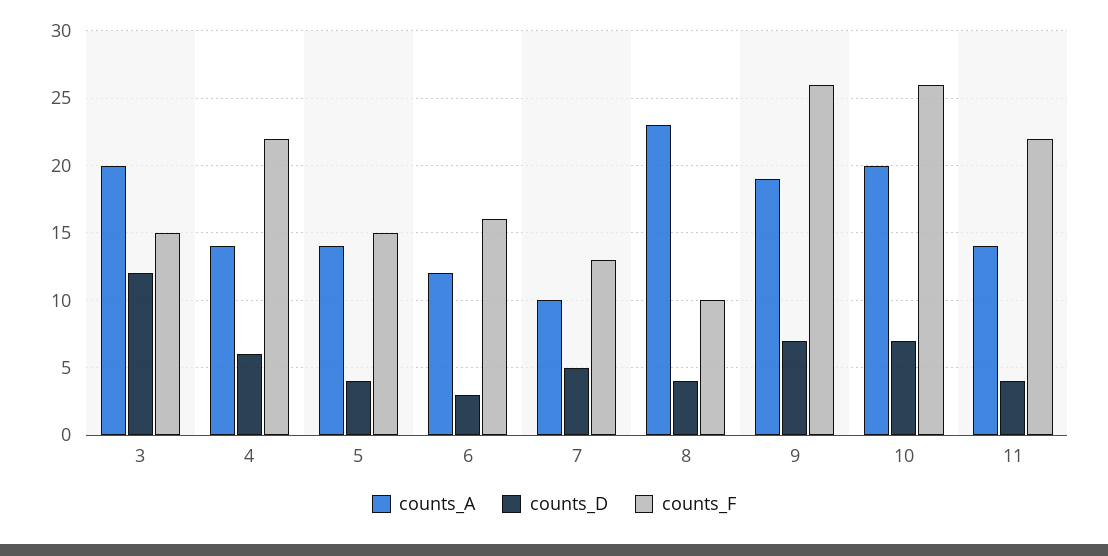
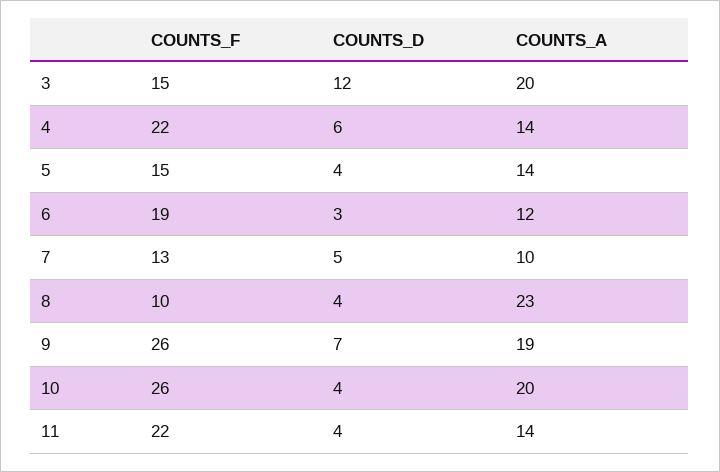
counts_F, 6: 16 -> 19
counts_D, 10: 7 -> 4

